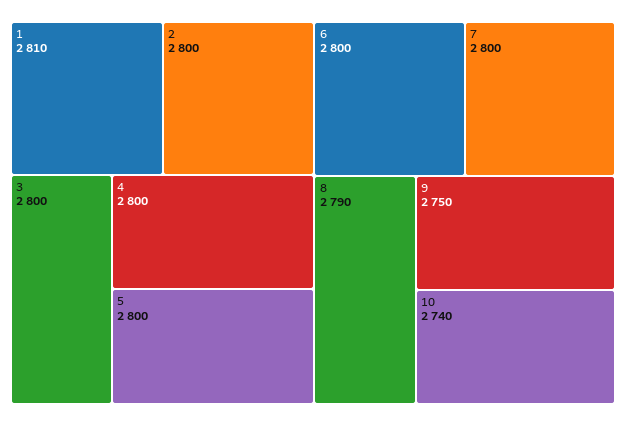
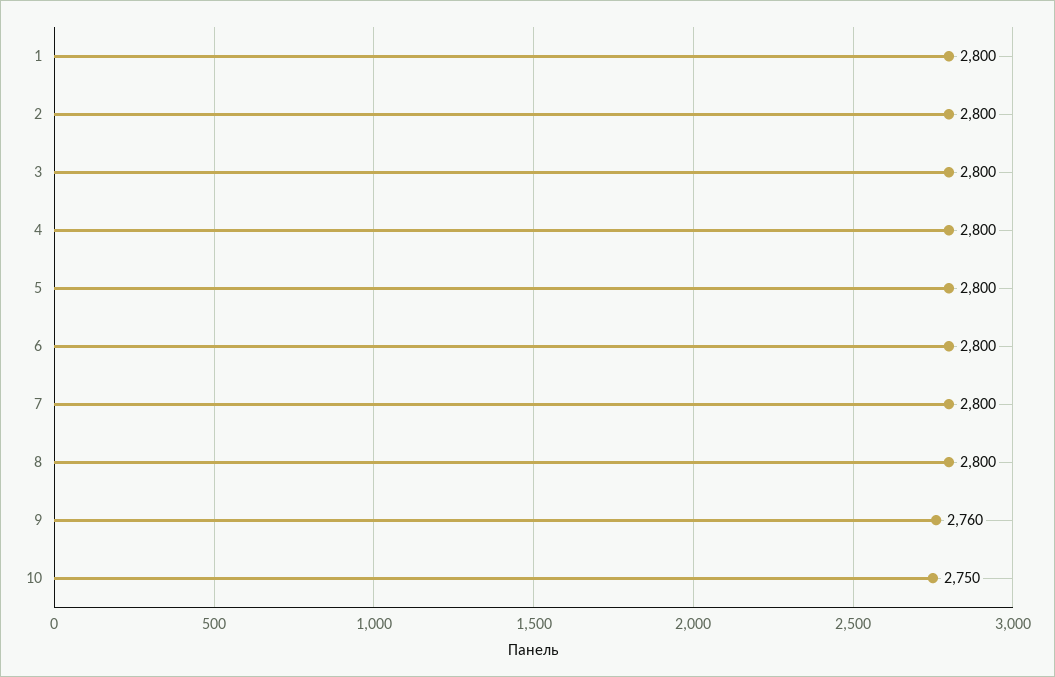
1: 2810 -> 2800
8: 2790 -> 2800
9: 2750 -> 2760
10: 2740 -> 2750

